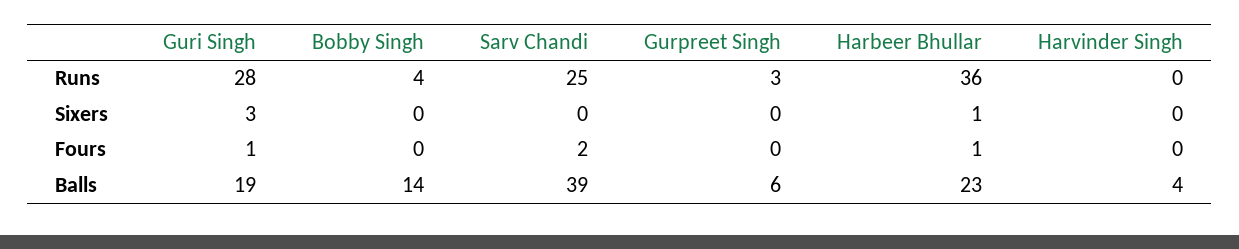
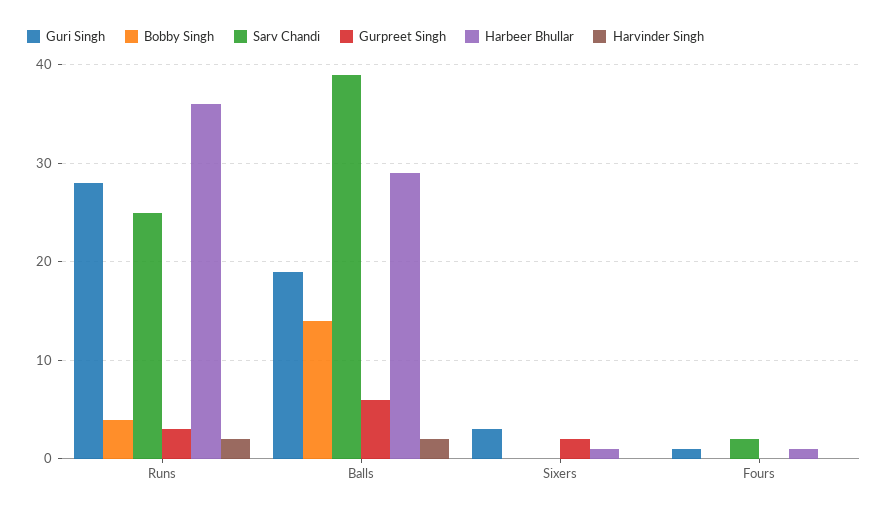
Harvinder Singh, Runs: 0 -> 2
Gurpreet Singh, Sixers: 0 -> 2
Harbeer Bhullar, Balls: 23 -> 29
Harvinder Singh, Balls: 4 -> 2

